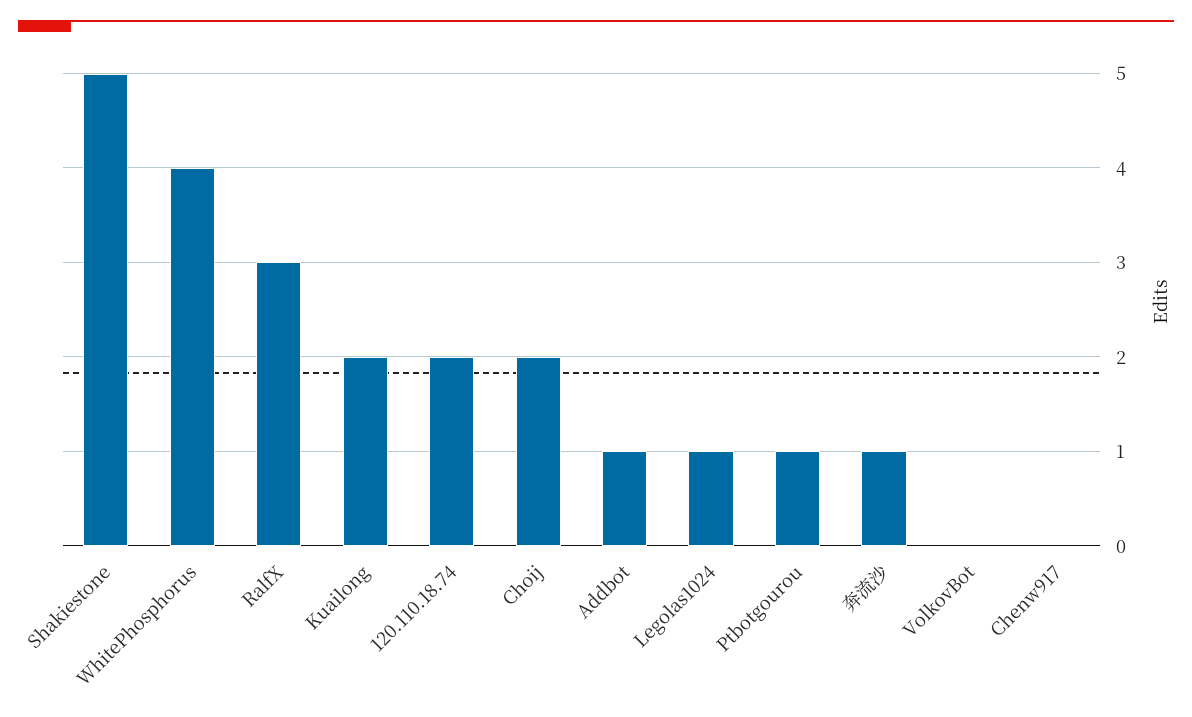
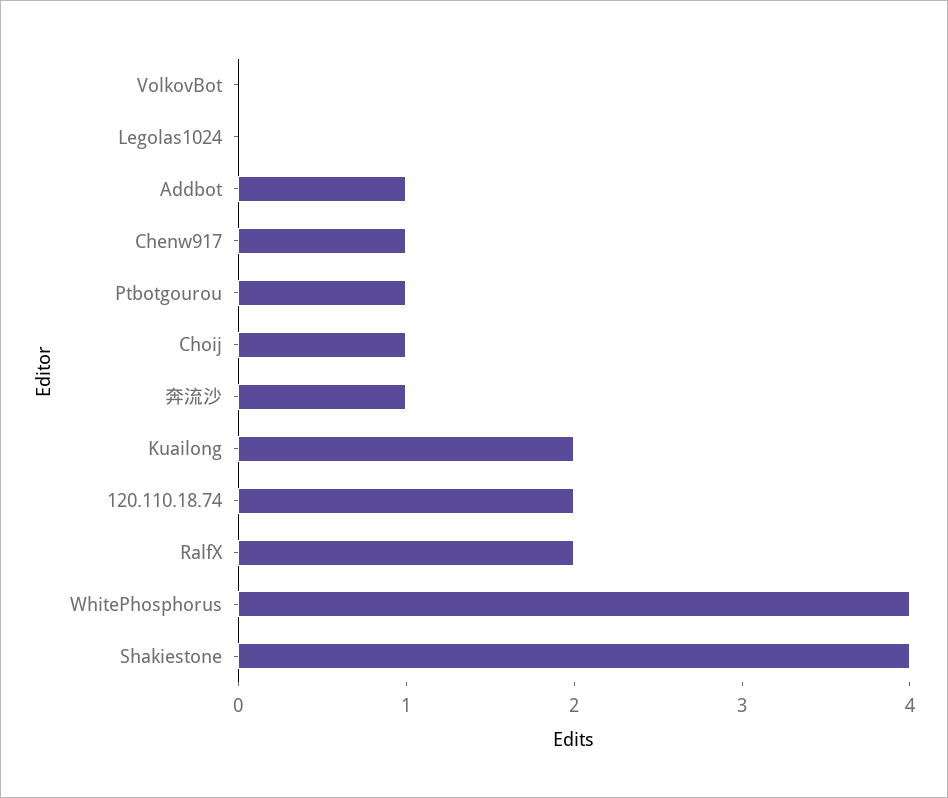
Shakiestone: 5 -> 4
RalfX: 3 -> 2
Choij: 2 -> 1
Legolas1024: 1 -> 0
Chenw917: 0 -> 1

